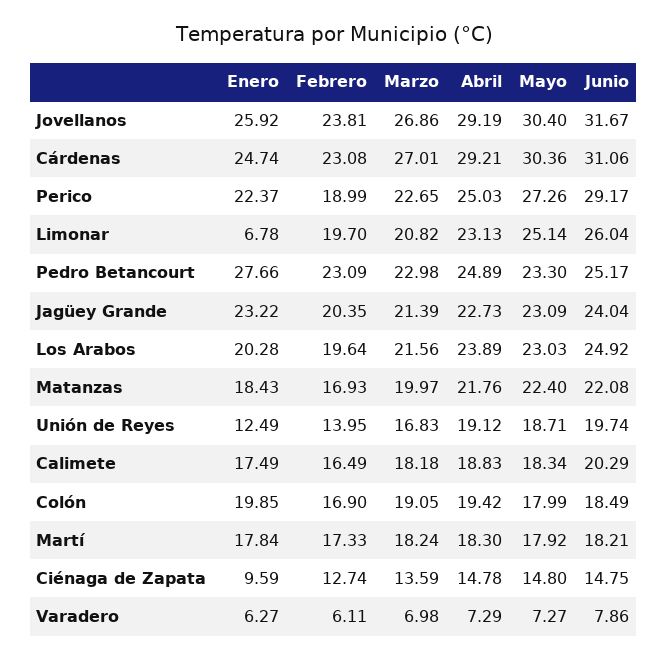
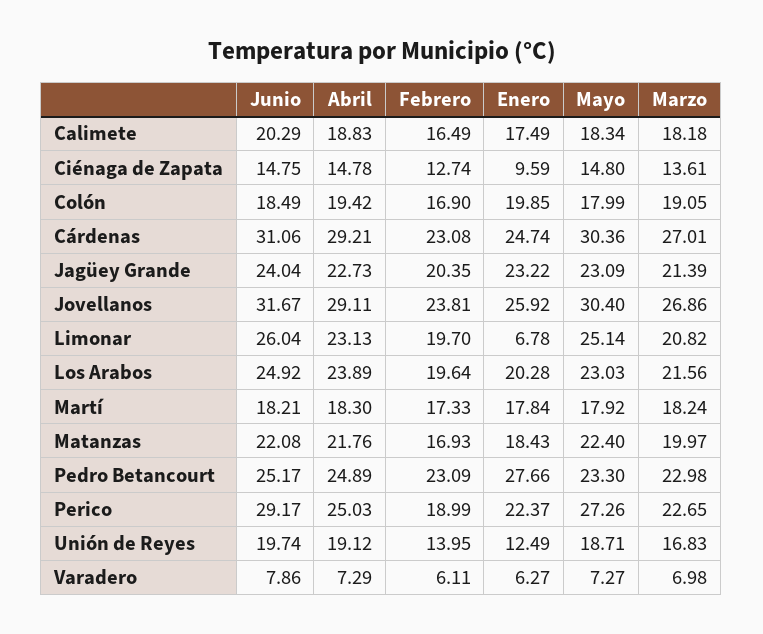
Abril, Jovellanos: 29.19 -> 29.11
Marzo, Ciénaga de Zapata: 13.59 -> 13.61

